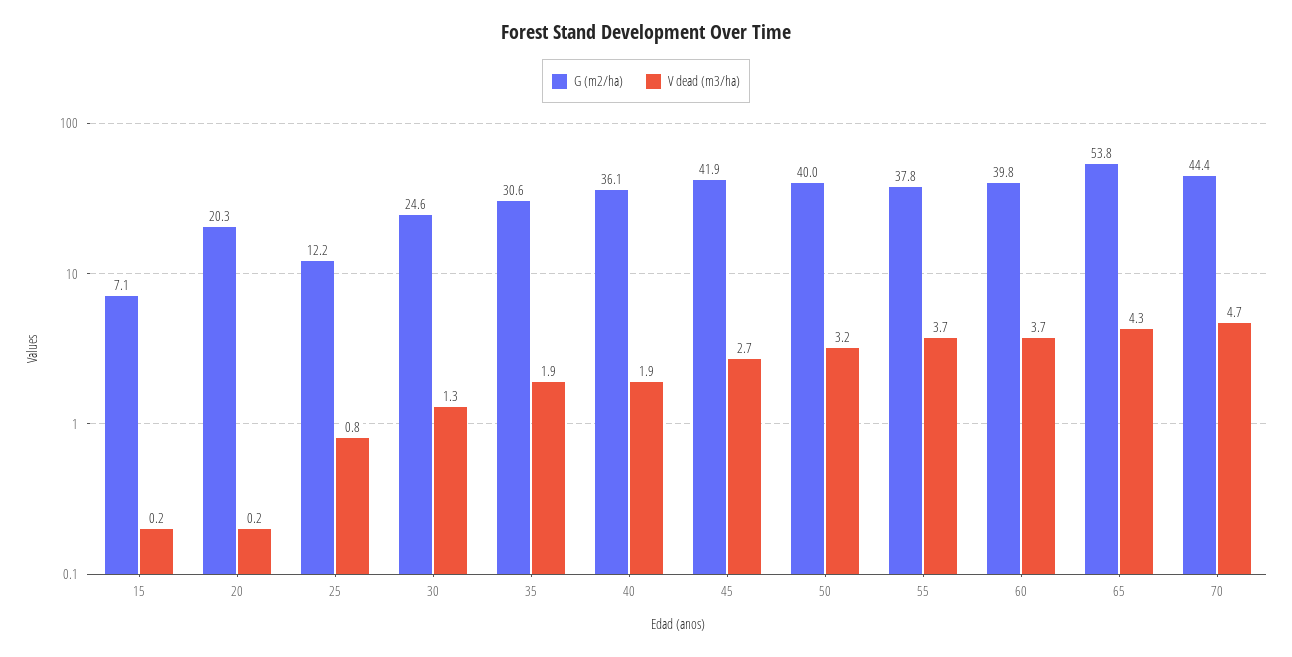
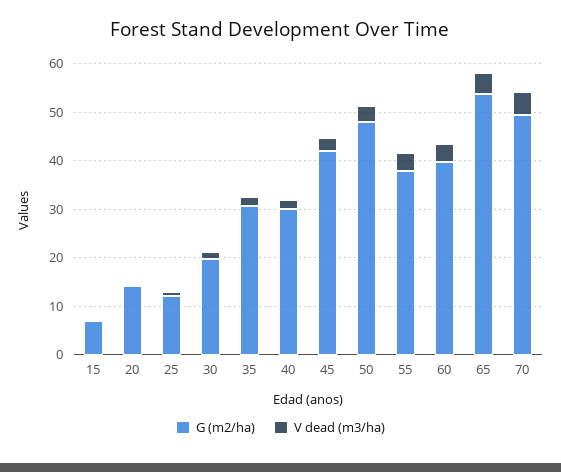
G (m2/ha), 20: 20.3 -> 14
G (m2/ha), 30: 24.6 -> 20
G (m2/ha), 40: 36.1 -> 30
G (m2/ha), 50: 40 -> 48
G (m2/ha), 70: 44.4 -> 50

